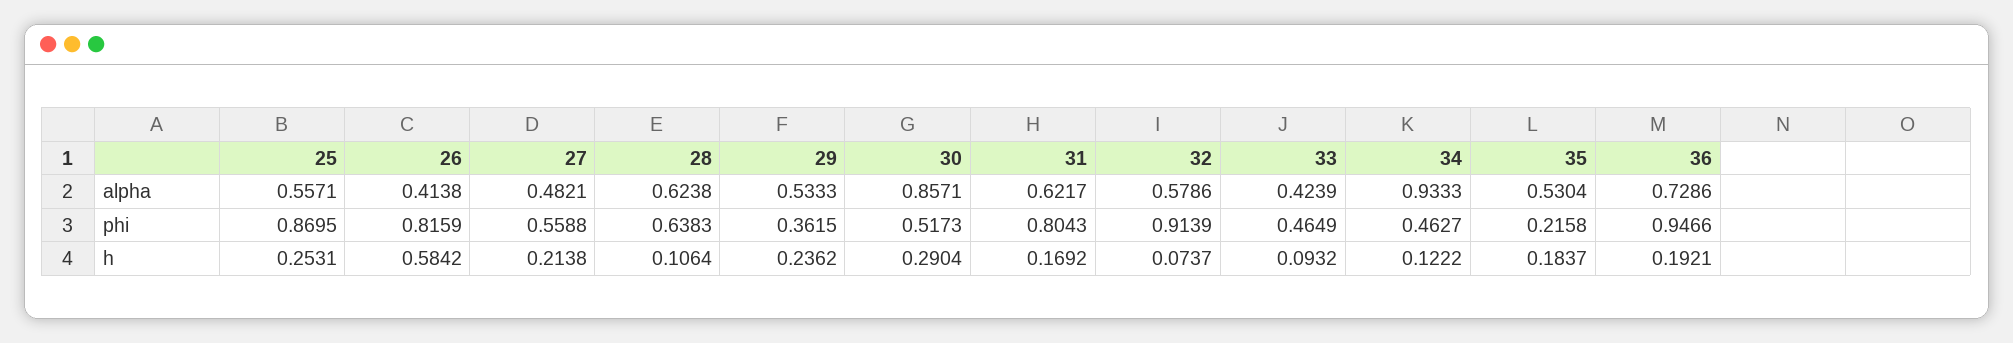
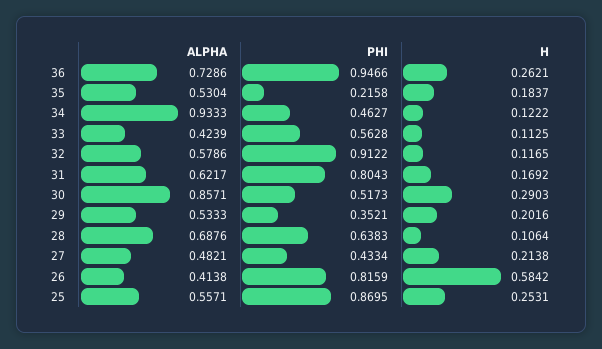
28, alpha: 0.6238 -> 0.6876
27, phi: 0.5588 -> 0.4334
29, phi: 0.3615 -> 0.3521
32, phi: 0.9139 -> 0.9122
33, phi: 0.4649 -> 0.5628
29, h: 0.2362 -> 0.2016
30, h: 0.2904 -> 0.2903
32, h: 0.0737 -> 0.1165
33, h: 0.0932 -> 0.1125
36, h: 0.1921 -> 0.2621

